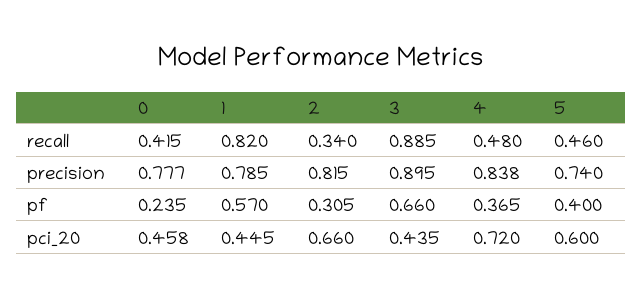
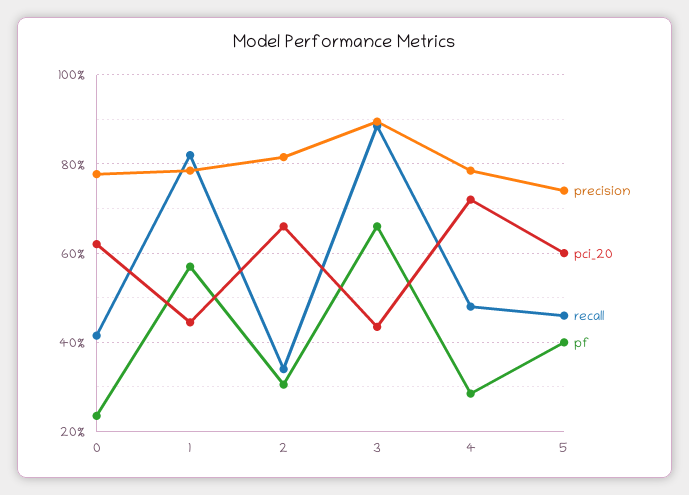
precision, 4: 0.838 -> 0.78
pf, 4: 0.365 -> 0.28
pci_20, 0: 0.458 -> 0.62

